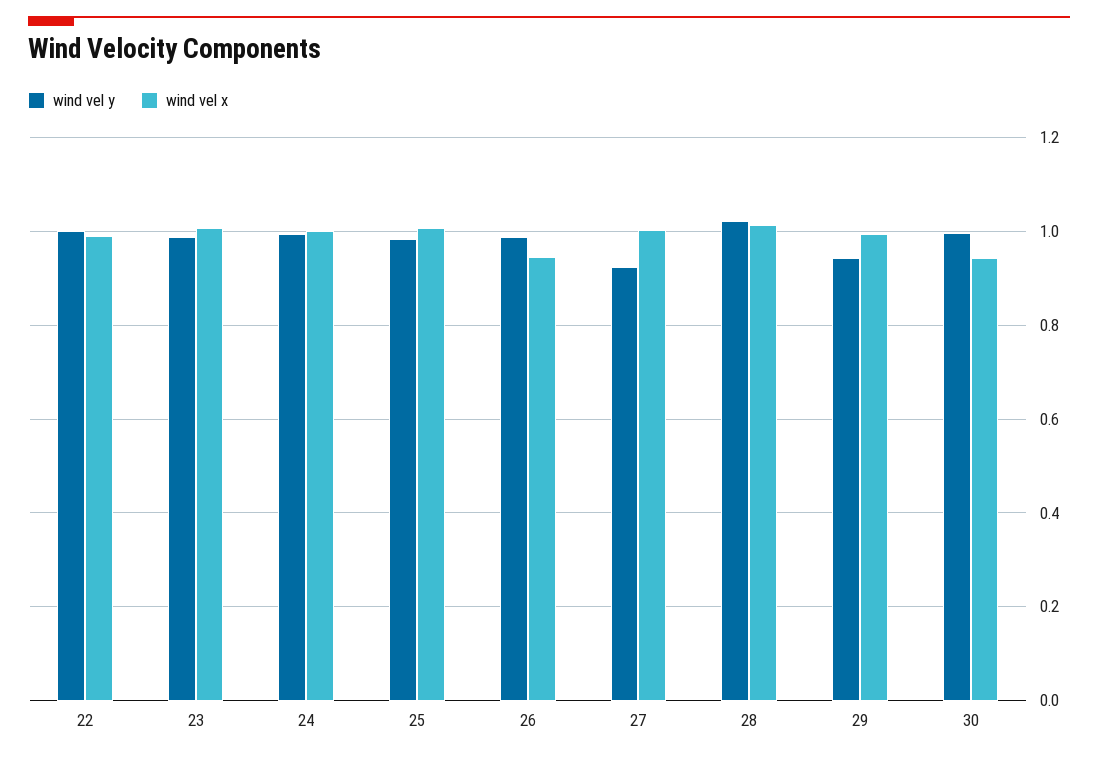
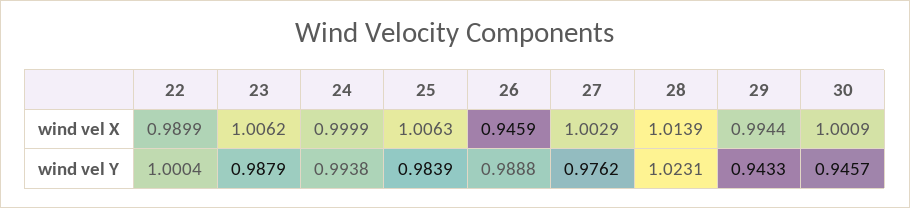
wind vel y, 27: 0.92 -> 0.9762
wind vel y, 30: 1 -> 0.9457
wind vel x, 30: 0.94 -> 1.0009

